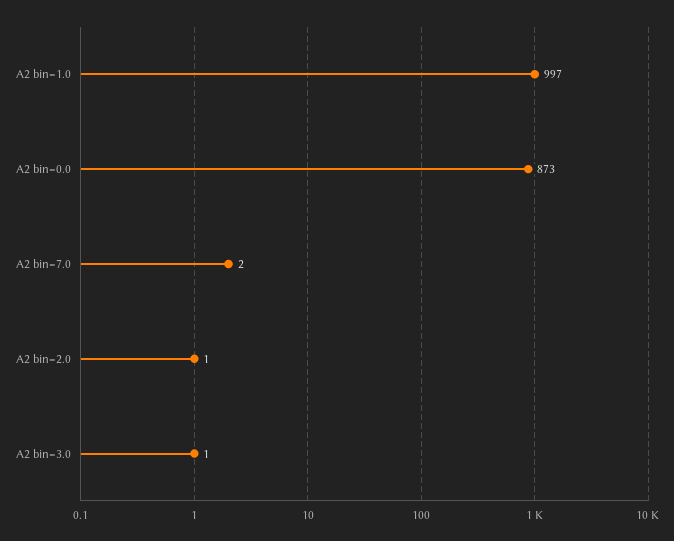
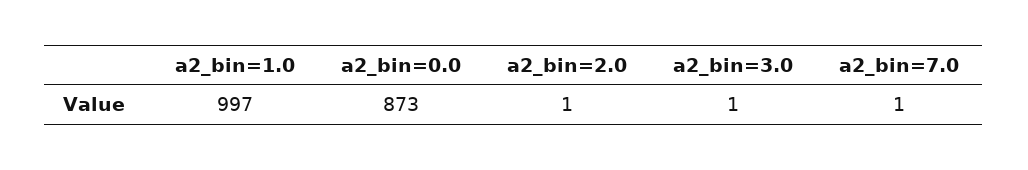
A2 bin=7.0: 2 -> 1

